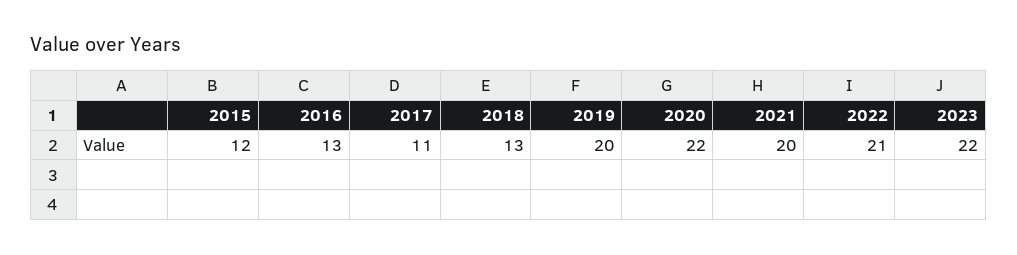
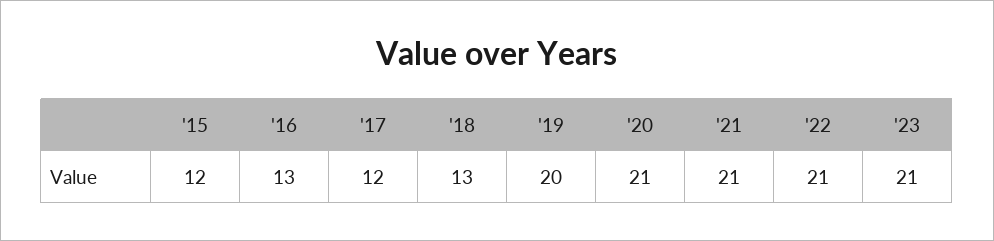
2017: 11 -> 12
2020: 22 -> 21
2021: 20 -> 21
2023: 22 -> 21

